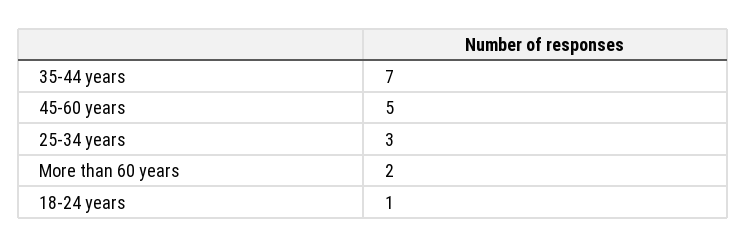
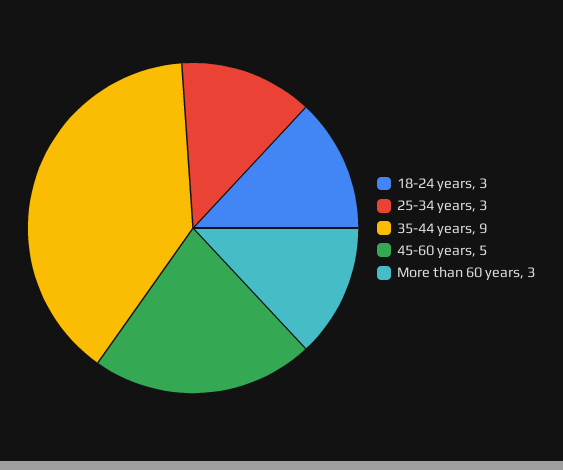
35-44 years: 7 -> 9
More than 60 years: 2 -> 3
18-24 years: 1 -> 3

